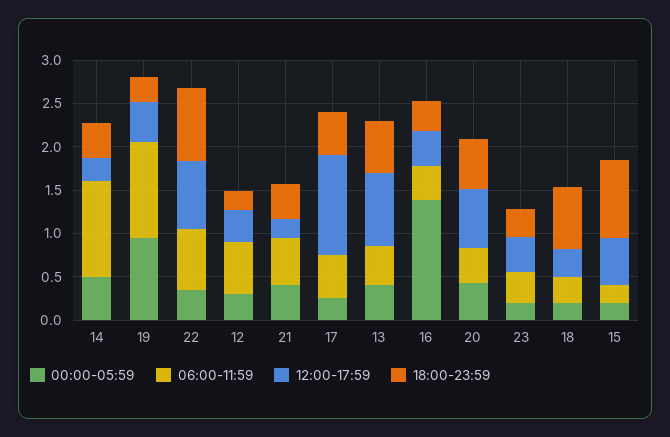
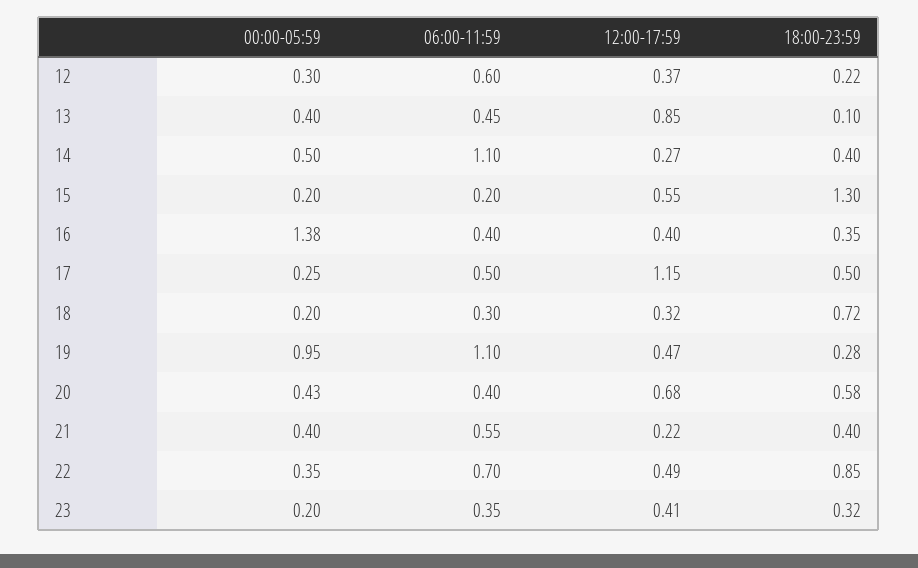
12:00-17:59, 22: 0.8 -> 0.49
18:00-23:59, 13: 0.6 -> 0.1
18:00-23:59, 15: 0.9 -> 1.3

